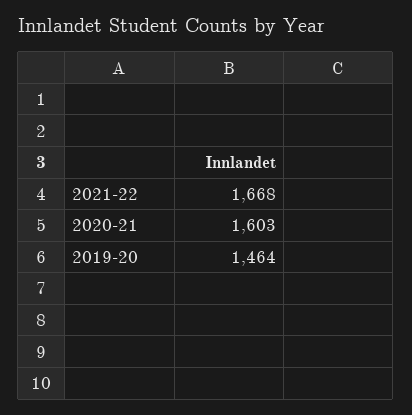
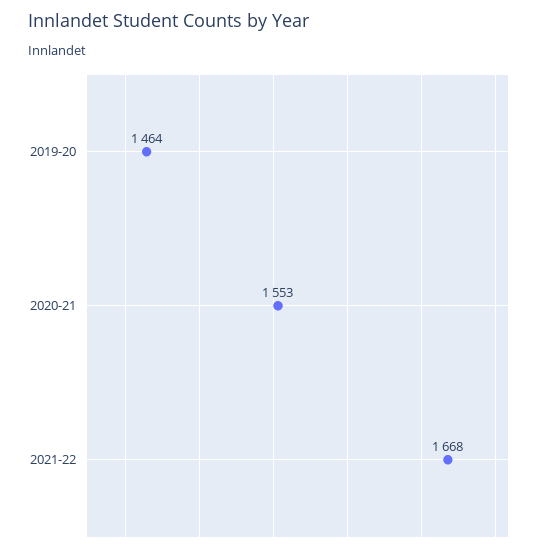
2020-21: 1603 -> 1553

